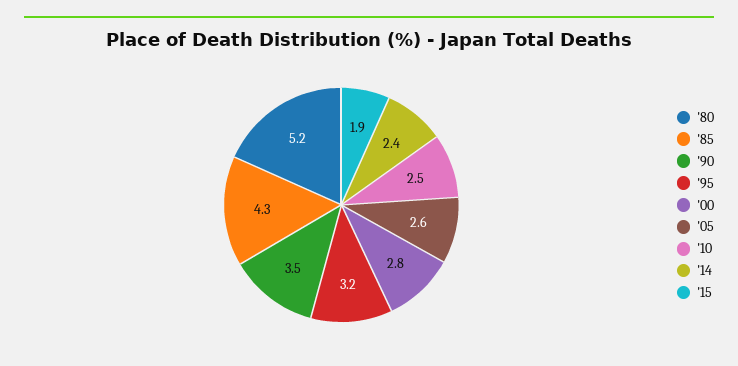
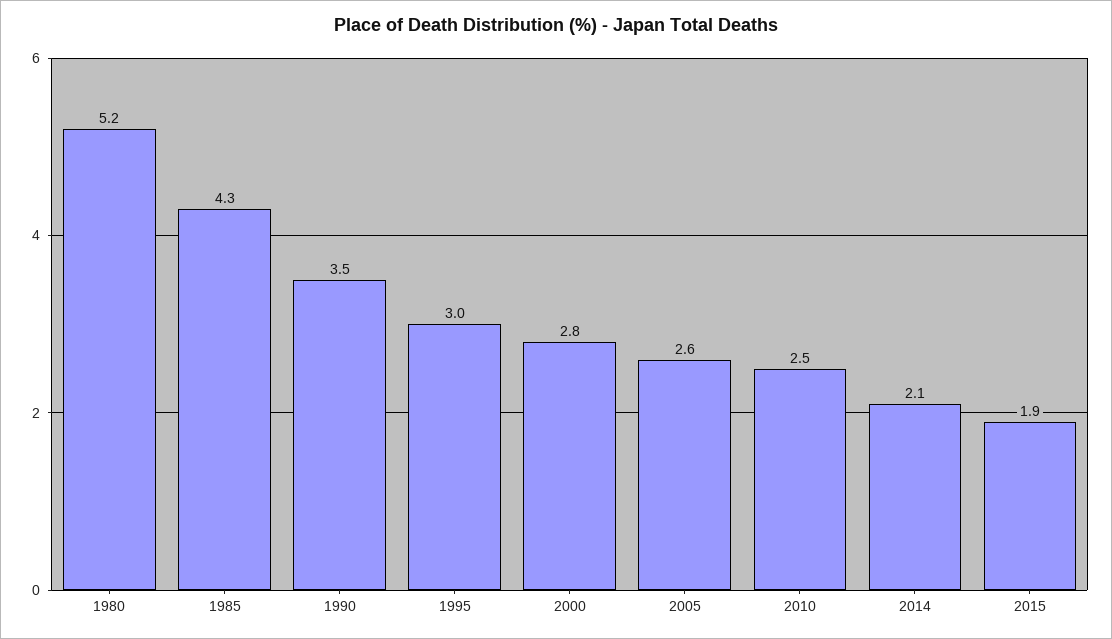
'95: 3.2 -> 3
'14: 2.4 -> 2.1

